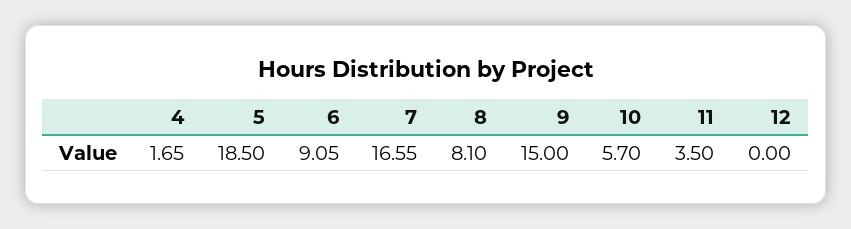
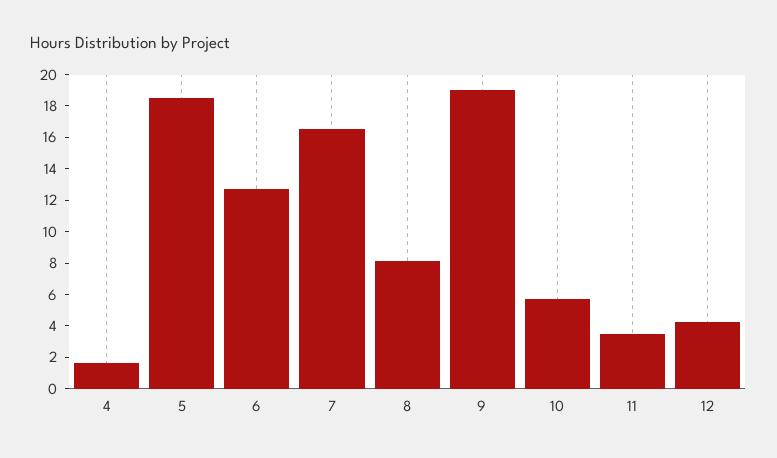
6: 9.05 -> 13
9: 15 -> 19
12: 0 -> 4

